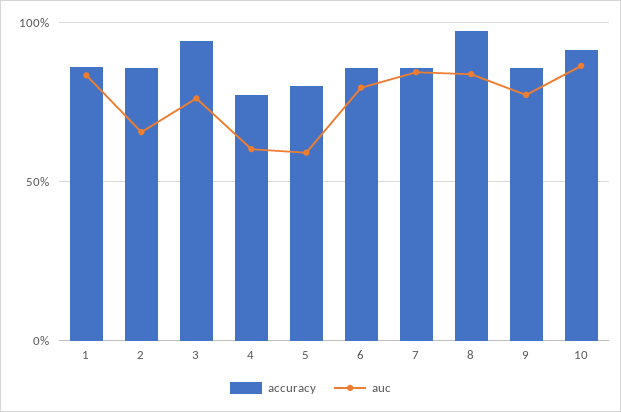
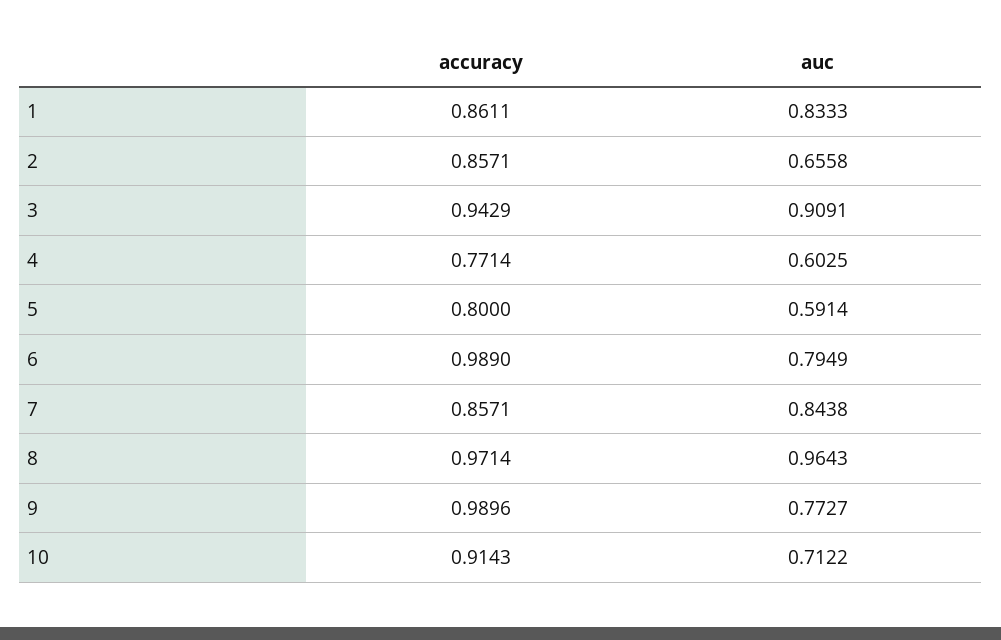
auc, 3: 0.75 -> 0.9091
accuracy, 6: 0.85 -> 0.989
auc, 8: 0.85 -> 0.9643
accuracy, 9: 0.85 -> 0.9896
auc, 10: 0.85 -> 0.7122

